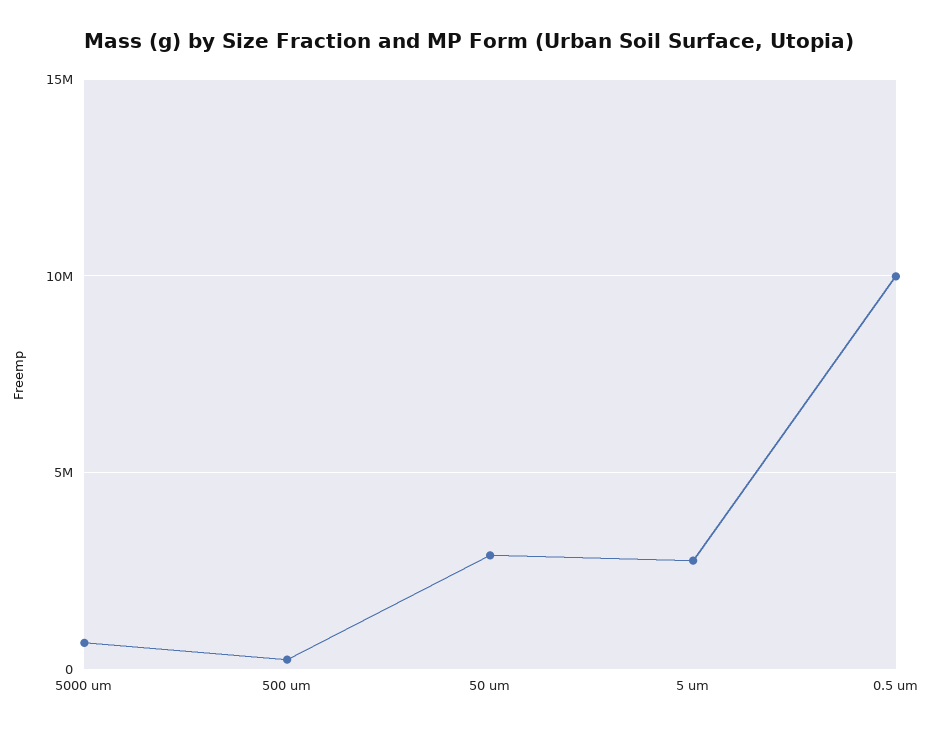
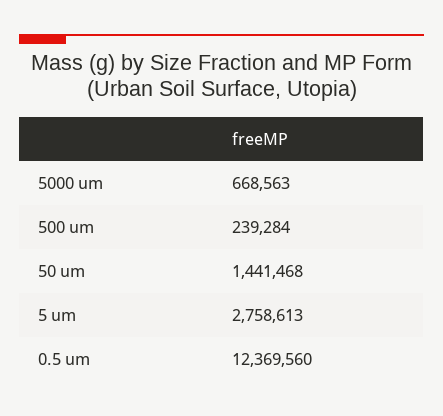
50 um: 3000000 -> 1441468
0.5 um: 10000000 -> 12369560

